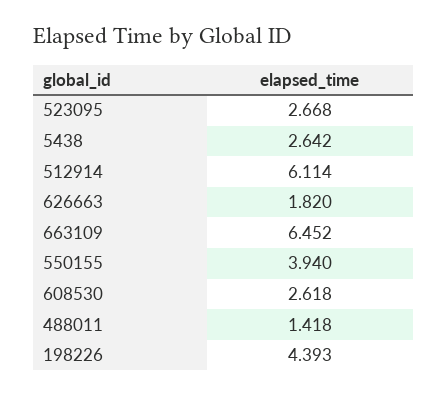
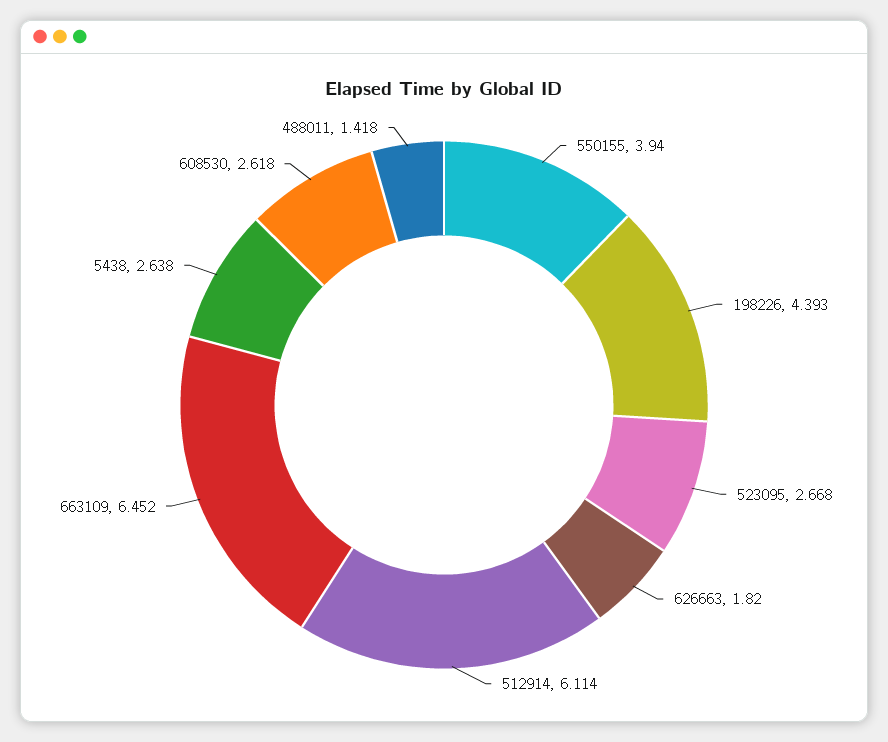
5438: 2.642 -> 2.638

